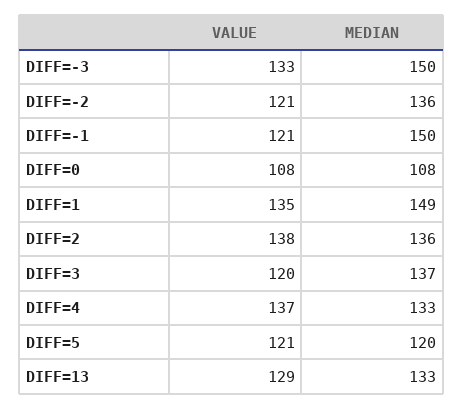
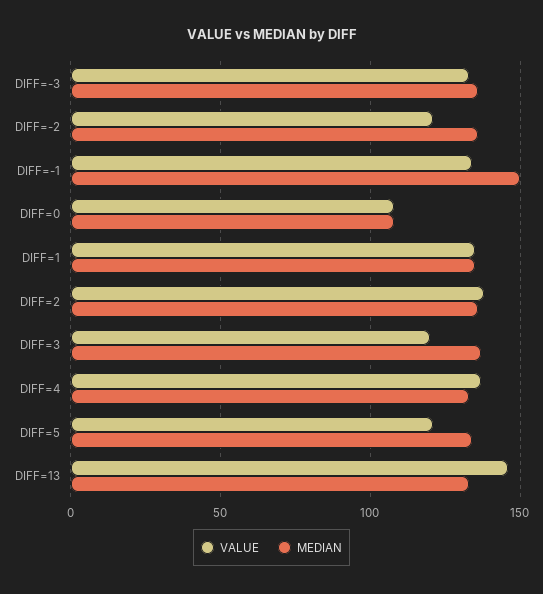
MEDIAN, DIFF=-3: 150 -> 135
VALUE, DIFF=-1: 121 -> 135
MEDIAN, DIFF=1: 149 -> 135
MEDIAN, DIFF=5: 120 -> 135
VALUE, DIFF=13: 129 -> 145

